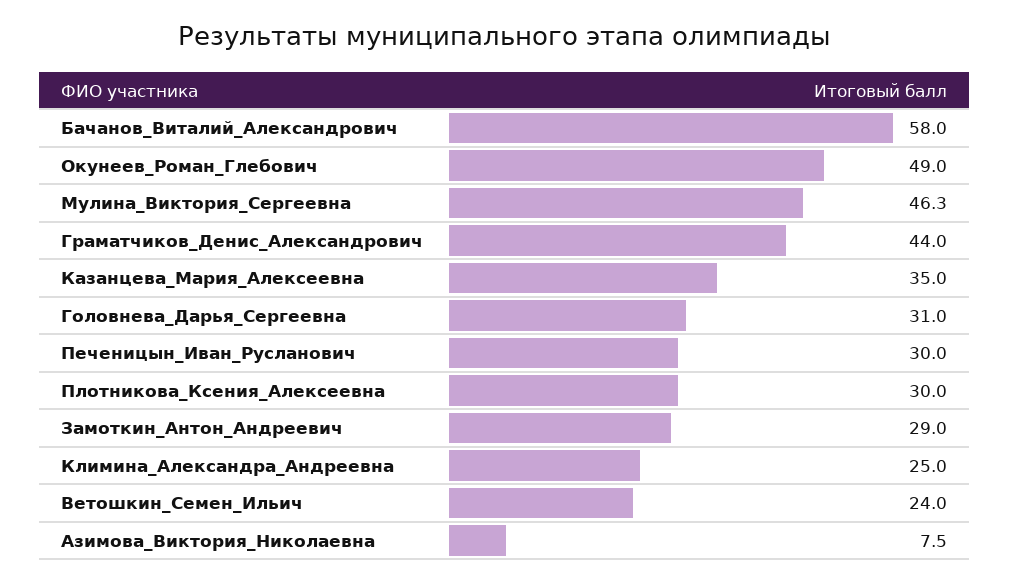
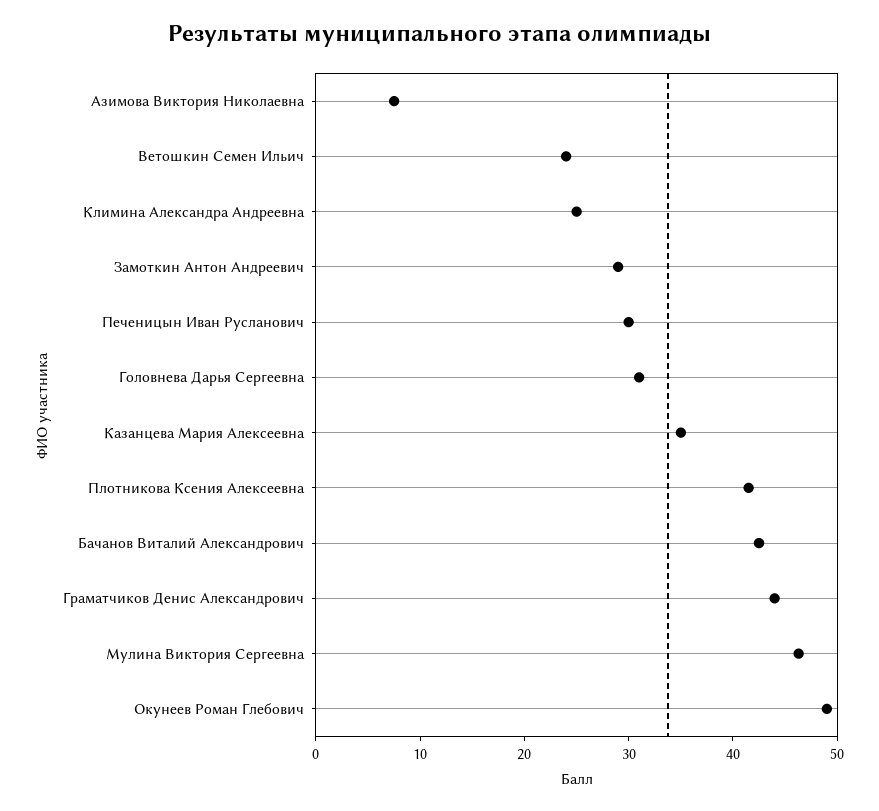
Бачанов_Виталий_Александрович: 58 -> 42
Плотникова_Ксения_Алексеевна: 30 -> 42

